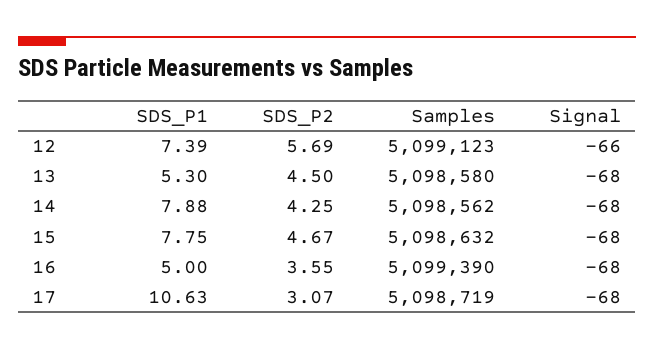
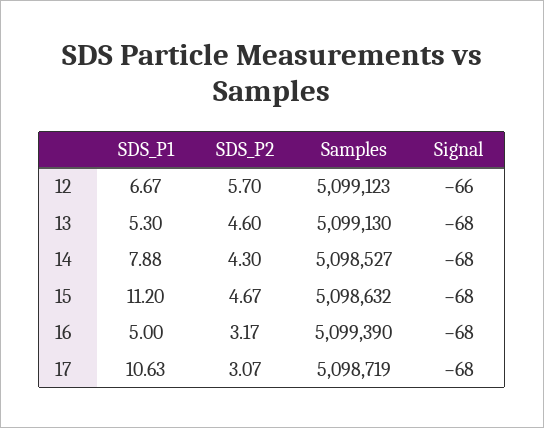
SDS_P1, 12: 7.39 -> 6.67
SDS_P2, 12: 5.69 -> 5.7
SDS_P2, 13: 4.5 -> 4.6
Samples, 13: 5098580 -> 5099130
SDS_P2, 14: 4.25 -> 4.3
Samples, 14: 5098562 -> 5098527
SDS_P1, 15: 7.75 -> 11.2
SDS_P2, 16: 3.55 -> 3.17

